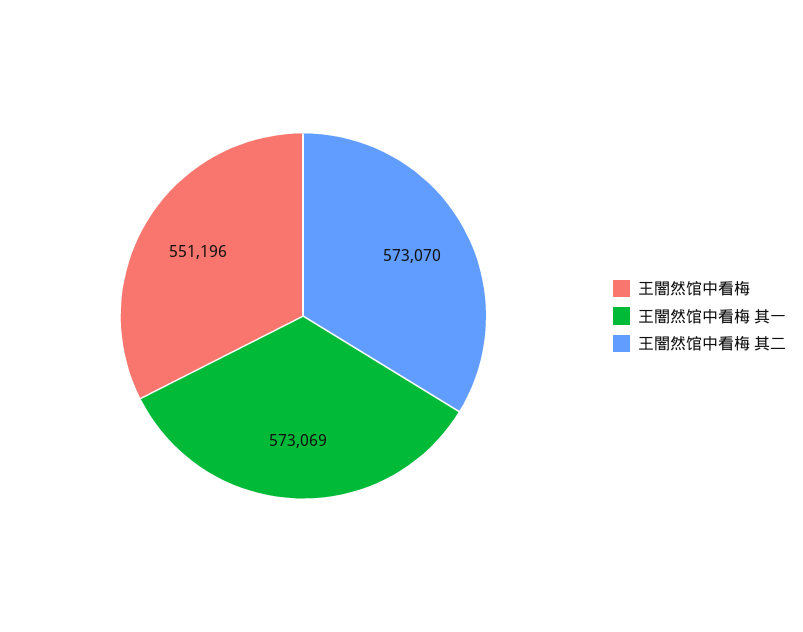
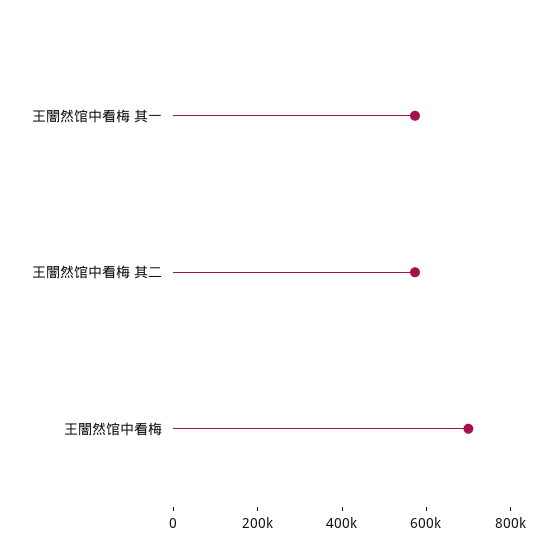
王闇然馆中看梅: 551196 -> 700000

